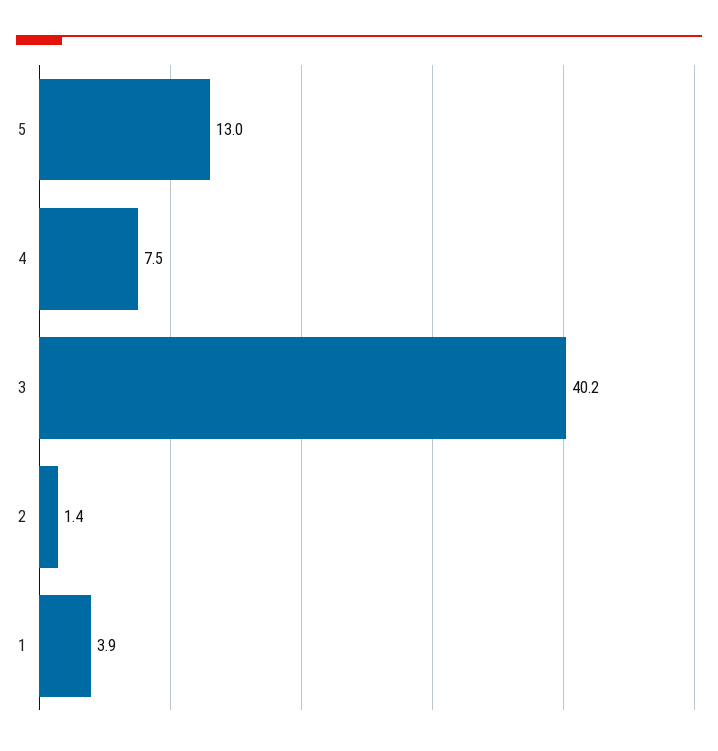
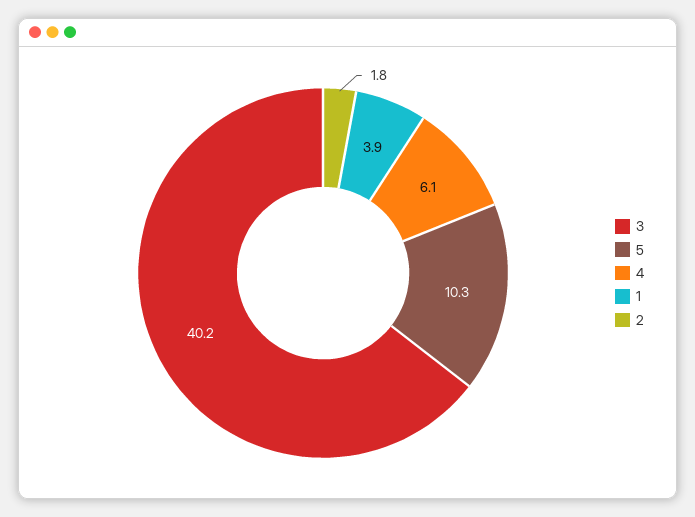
5: 13 -> 10.3
4: 7.5 -> 6.1
2: 1.4 -> 1.8

